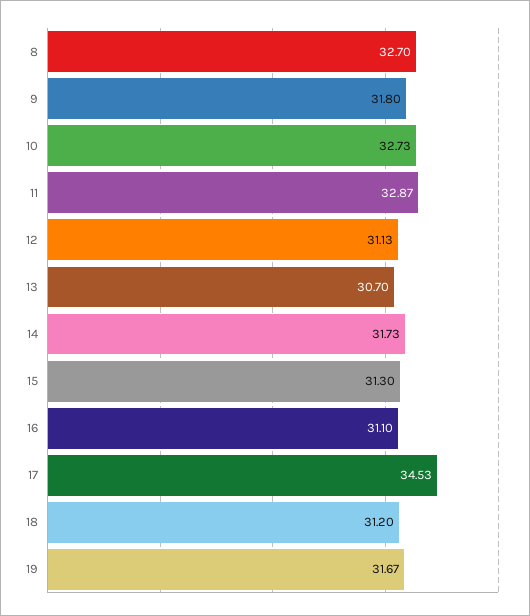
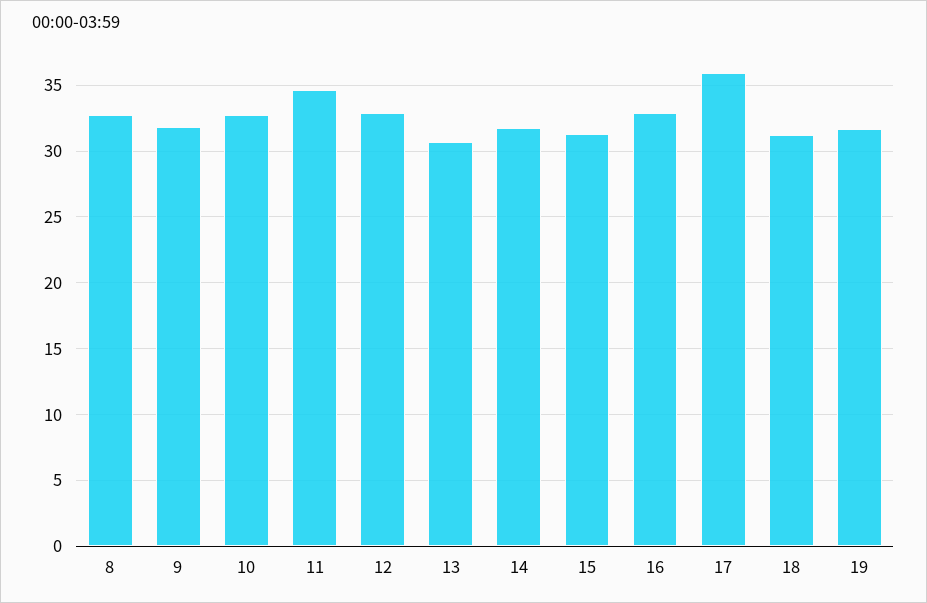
11: 32.87 -> 34.5
12: 31.13 -> 33
16: 31.1 -> 33
17: 34.53 -> 36

